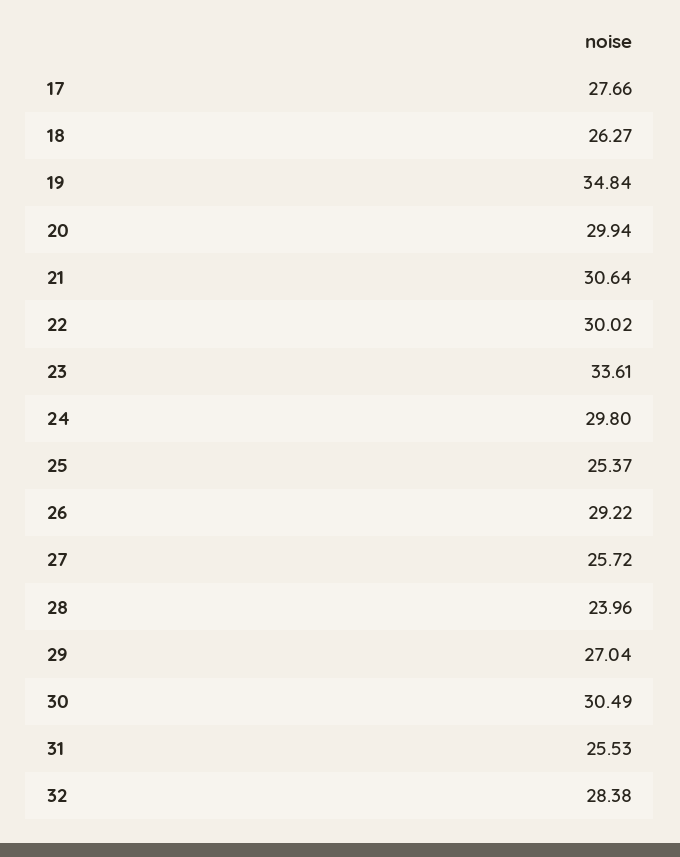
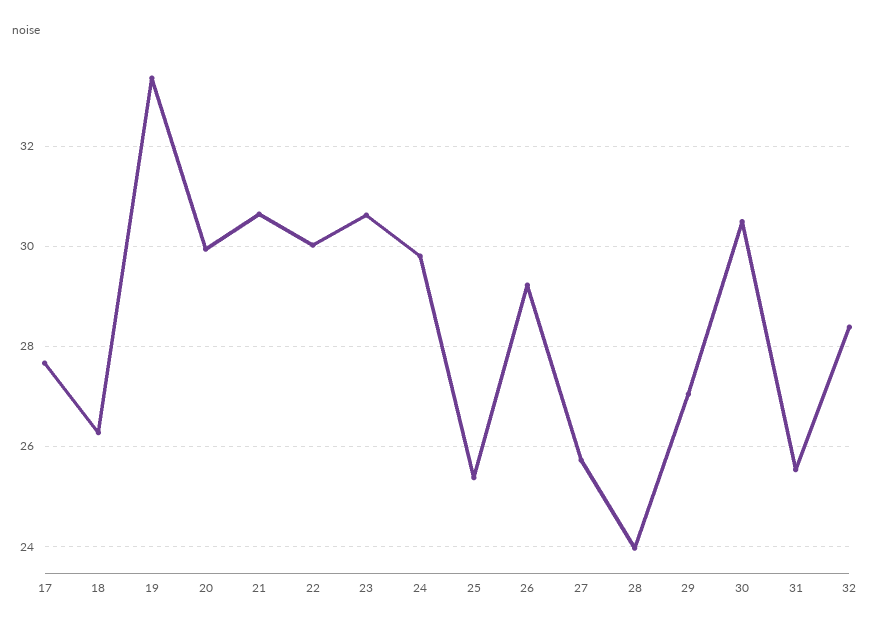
19: 34.84 -> 33.4
23: 33.61 -> 30.6

